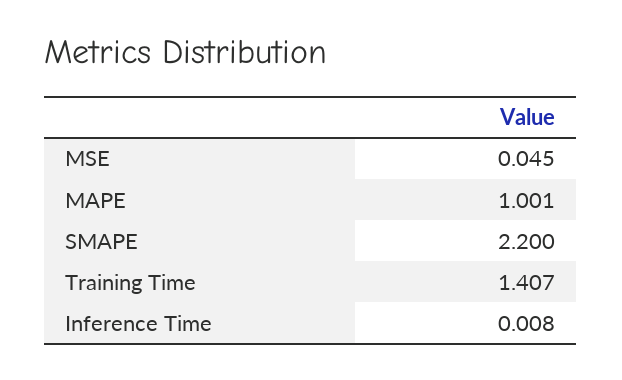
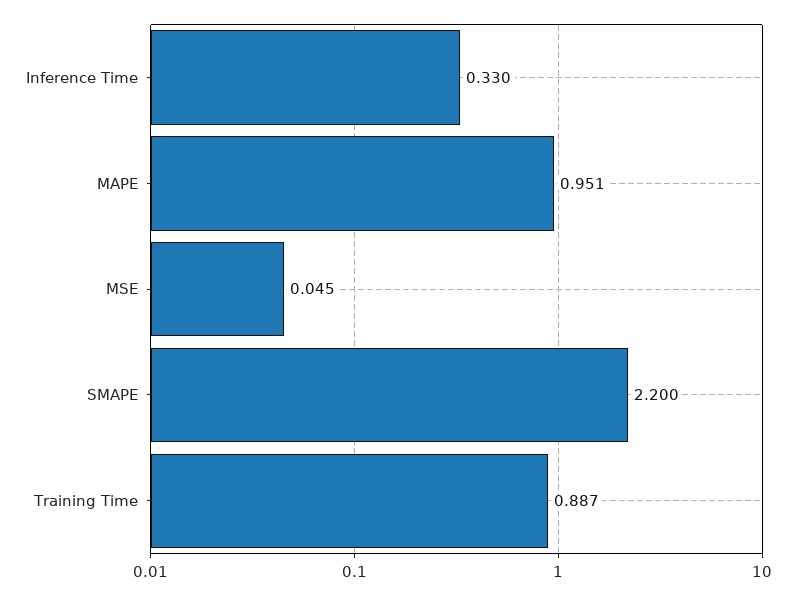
MAPE: 1.001 -> 0.951
Training Time: 1.407 -> 0.887
Inference Time: 0.008 -> 0.33

